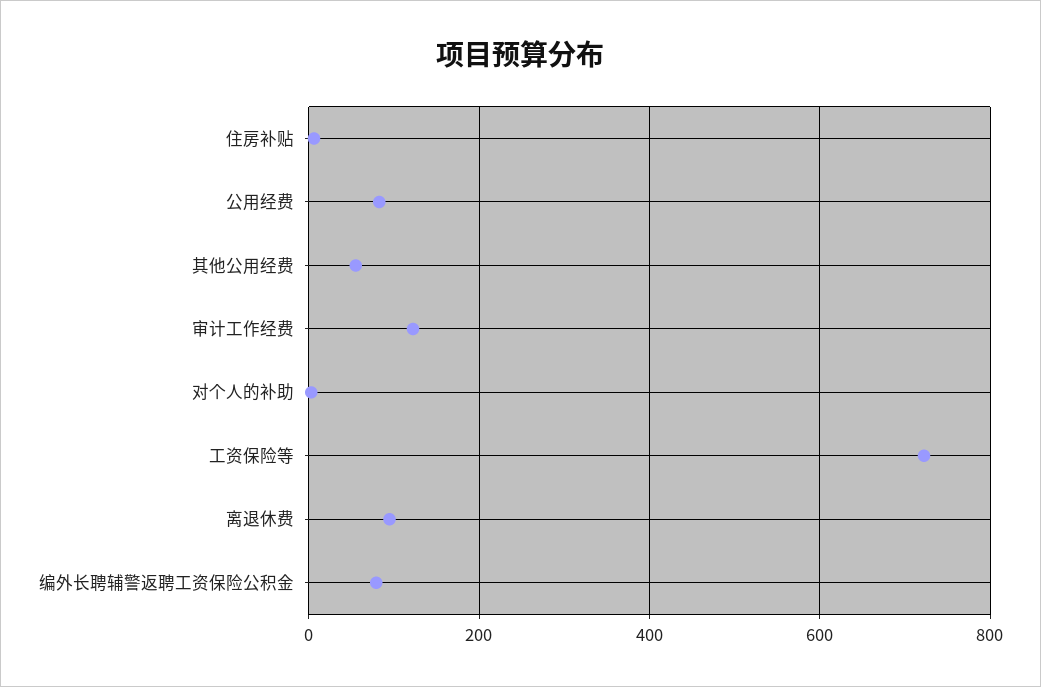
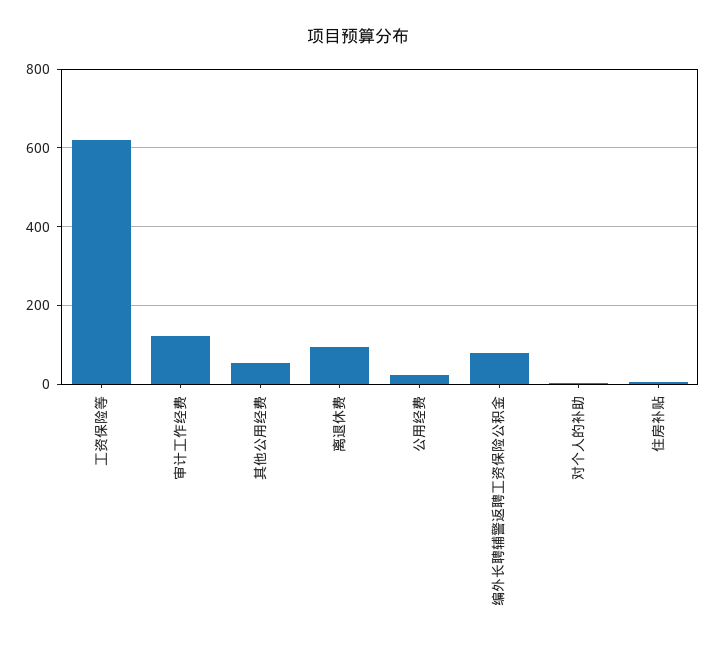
公用经费: 80 -> 20
工资保险等: 720 -> 620

